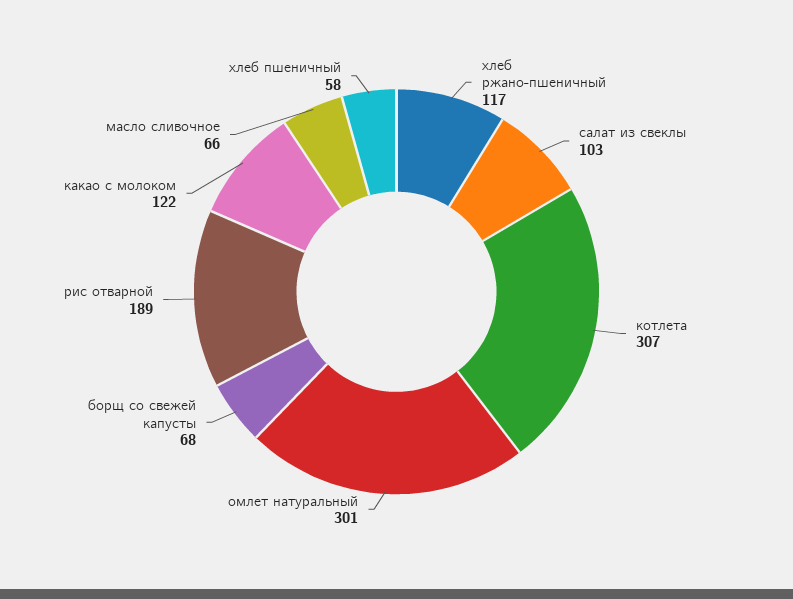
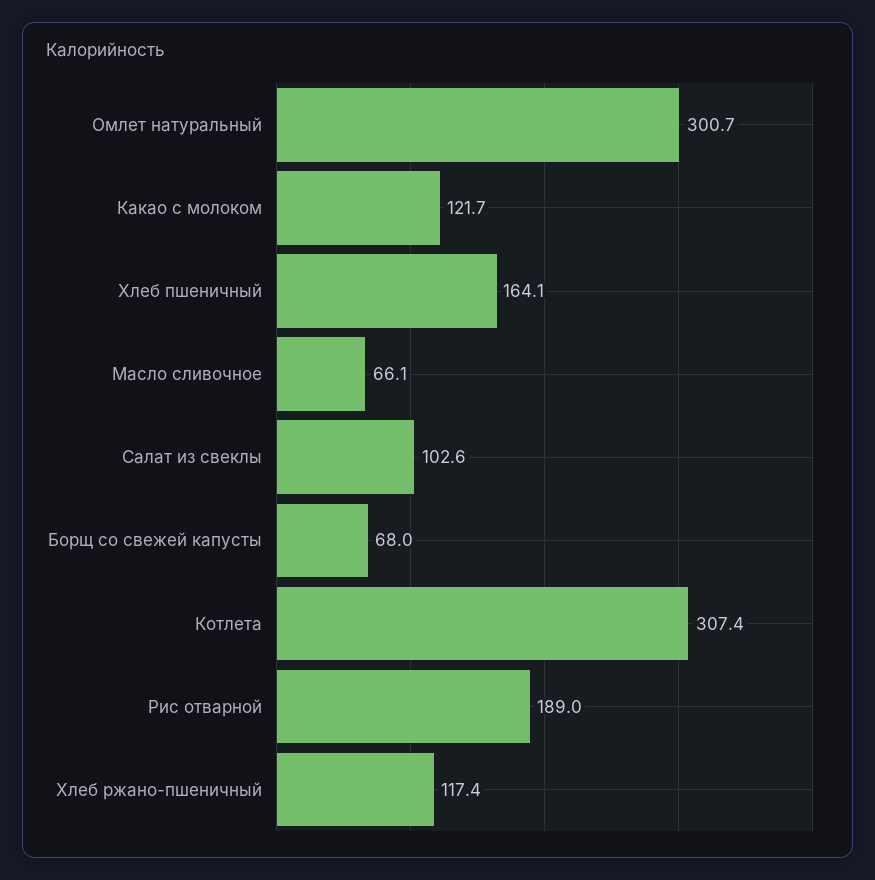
хлеб пшеничный: 58 -> 164.1

